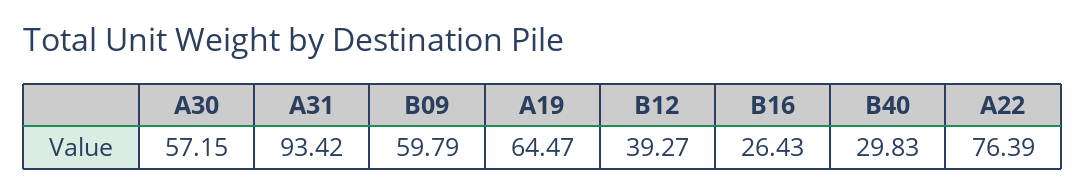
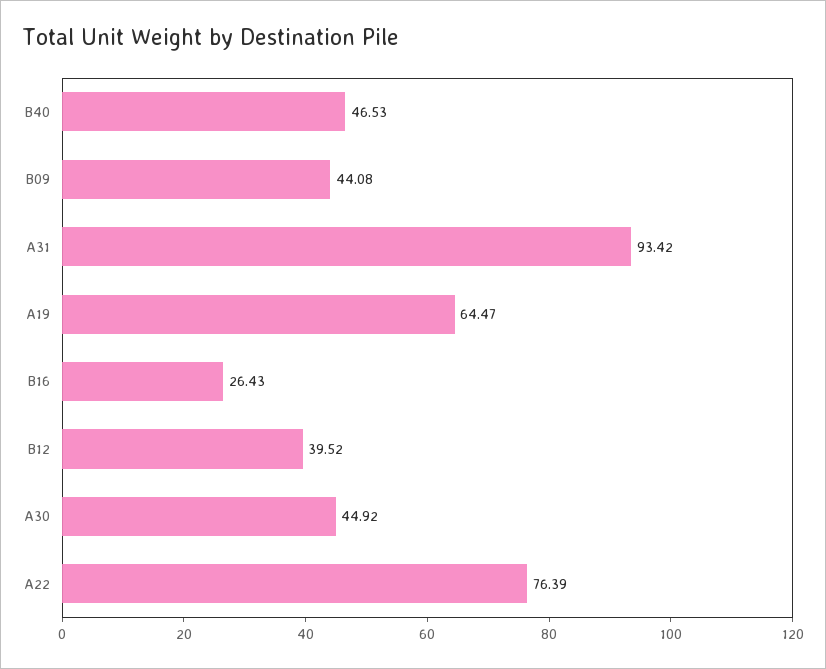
A30: 57.15 -> 44.92
B09: 59.79 -> 44.08
B12: 39.27 -> 39.52
B40: 29.83 -> 46.53

